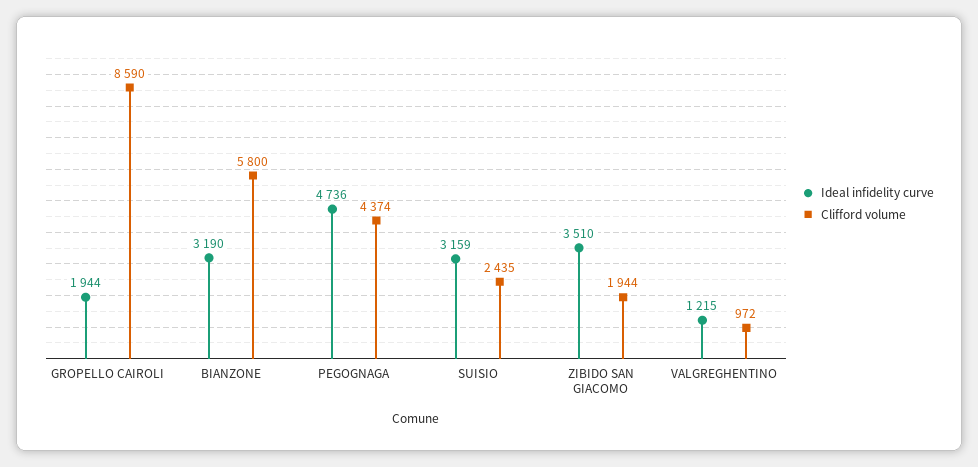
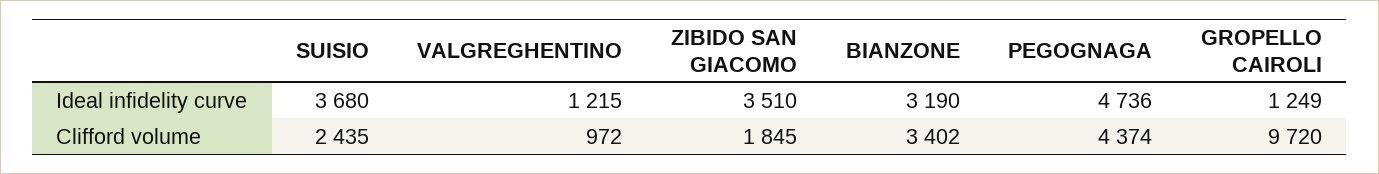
Ideal infidelity curve, GROPELLO CAIROLI: 1944 -> 1249
Clifford volume, GROPELLO CAIROLI: 8590 -> 9720
Clifford volume, BIANZONE: 5800 -> 3402
Ideal infidelity curve, SUISIO: 3159 -> 3680
Clifford volume, ZIBIDO SAN GIACOMO: 1944 -> 1845

